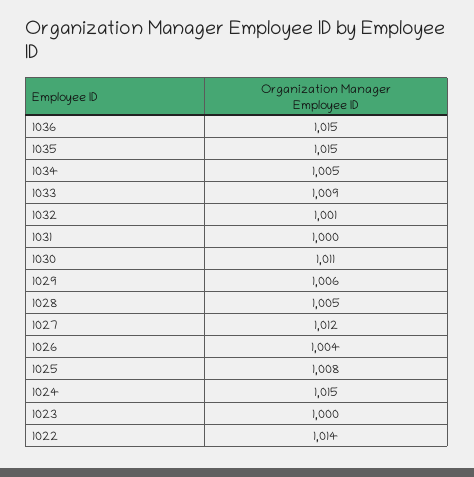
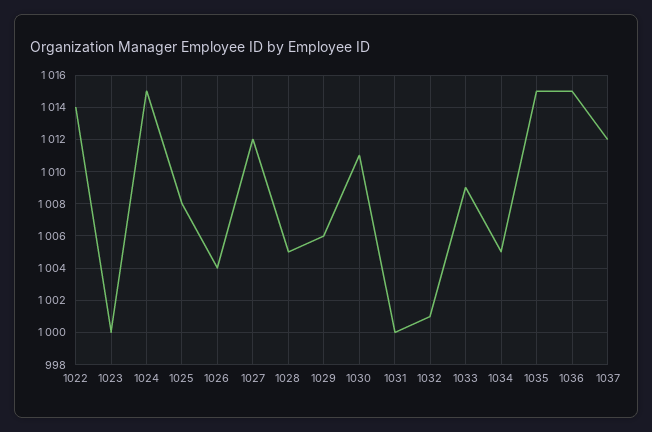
1037: none -> 1012

